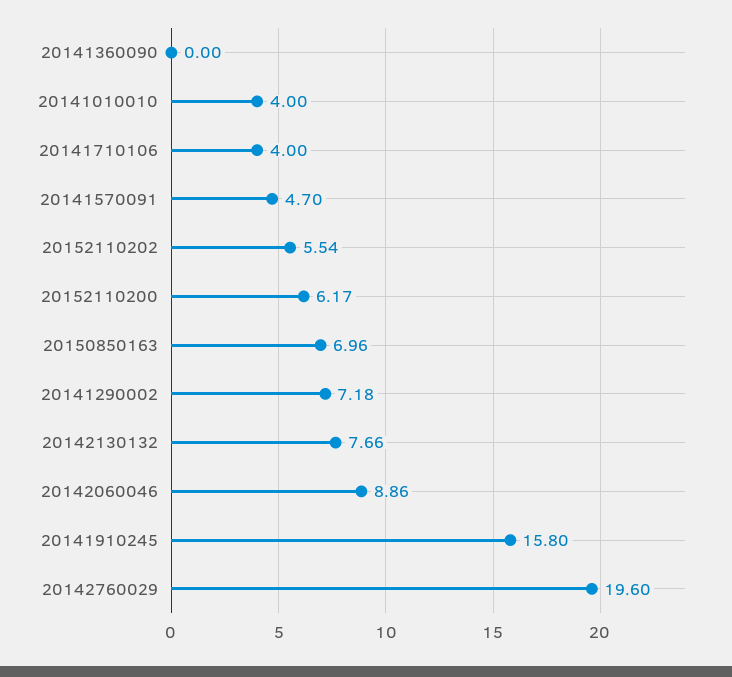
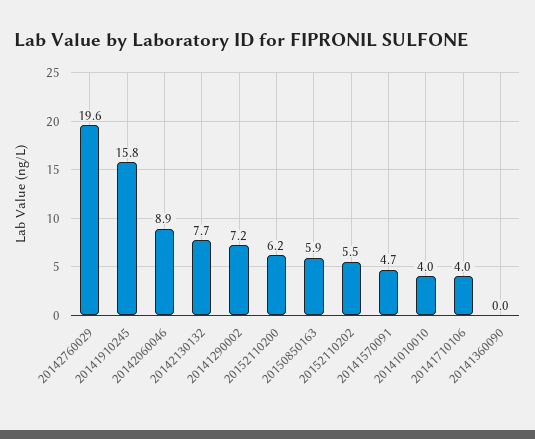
20150850163: 6.96 -> 5.9

